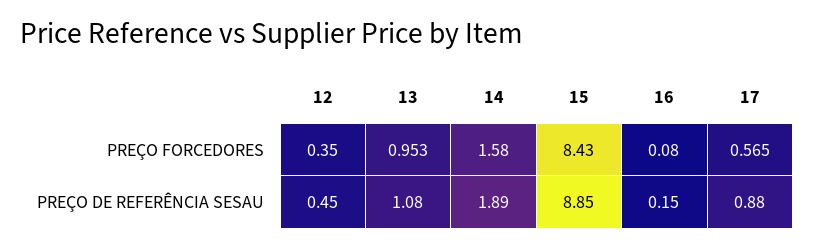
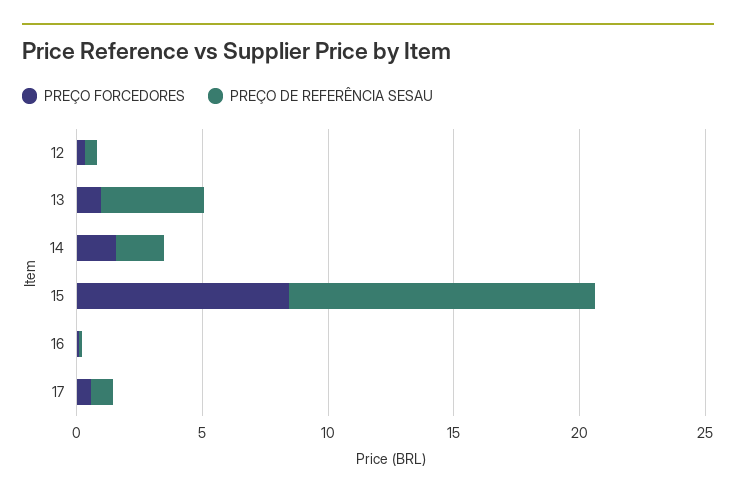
PREÇO DE REFERÊNCIA SESAU, 13: 1.08 -> 4
PREÇO DE REFERÊNCIA SESAU, 15: 8.85 -> 12

